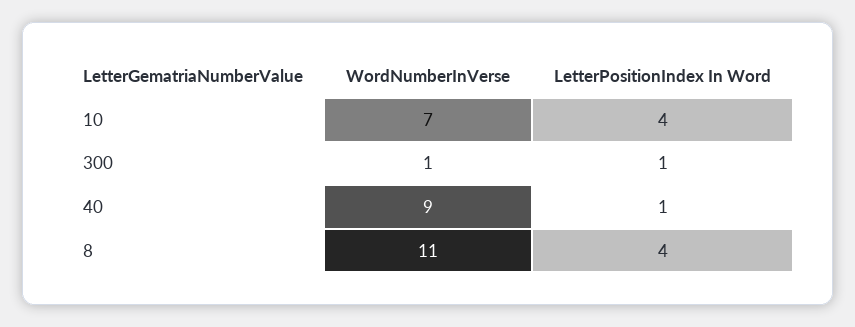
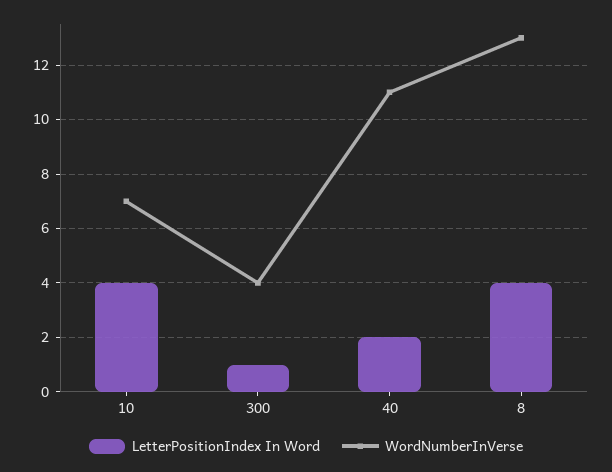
WordNumberInVerse, 300: 1 -> 4
WordNumberInVerse, 40: 9 -> 11
LetterPositionIndex In Word, 40: 1 -> 2
WordNumberInVerse, 8: 11 -> 13

